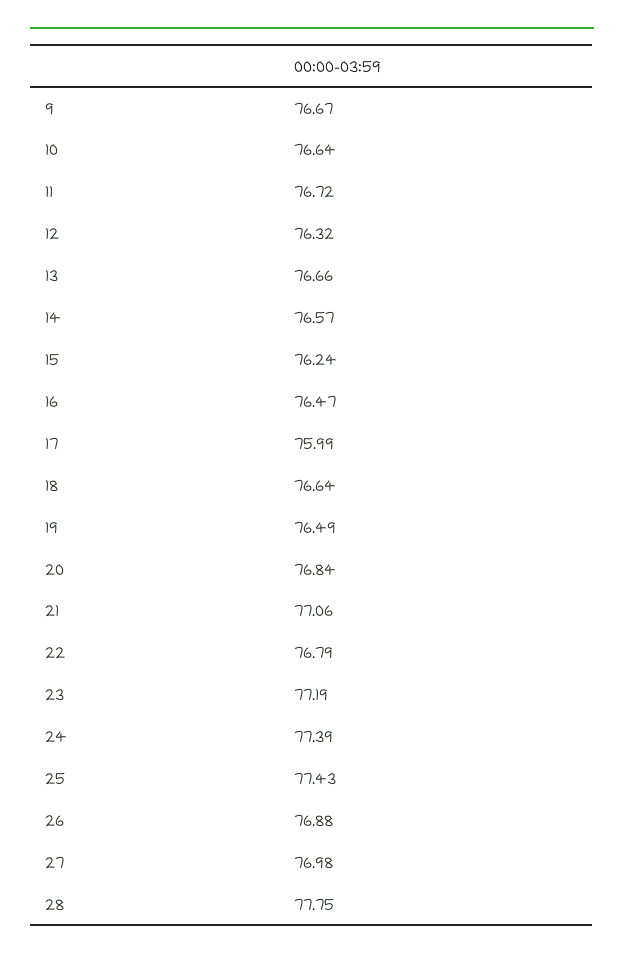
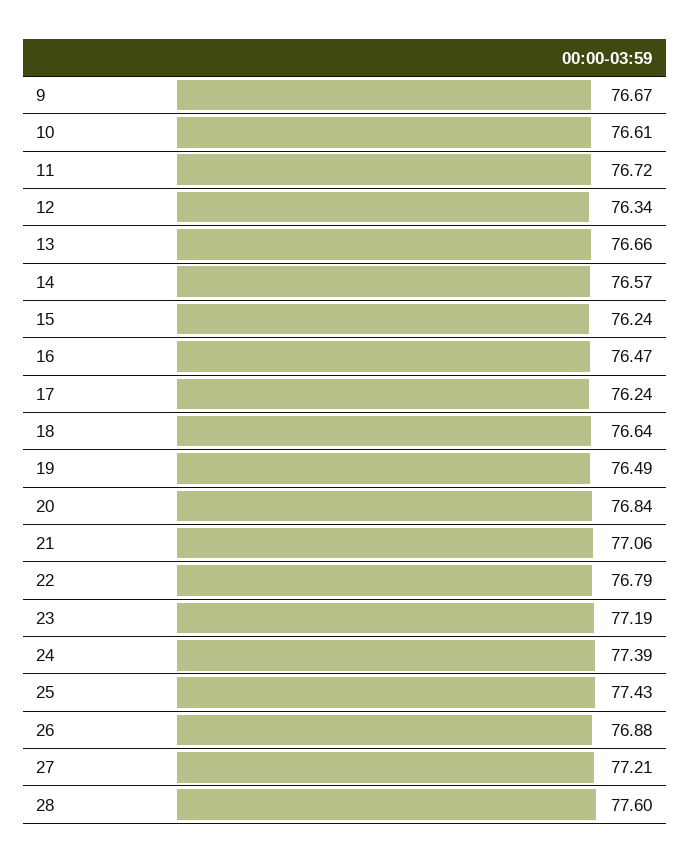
10: 76.64 -> 76.61
12: 76.32 -> 76.34
17: 75.99 -> 76.24
27: 76.98 -> 77.21
28: 77.75 -> 77.6

